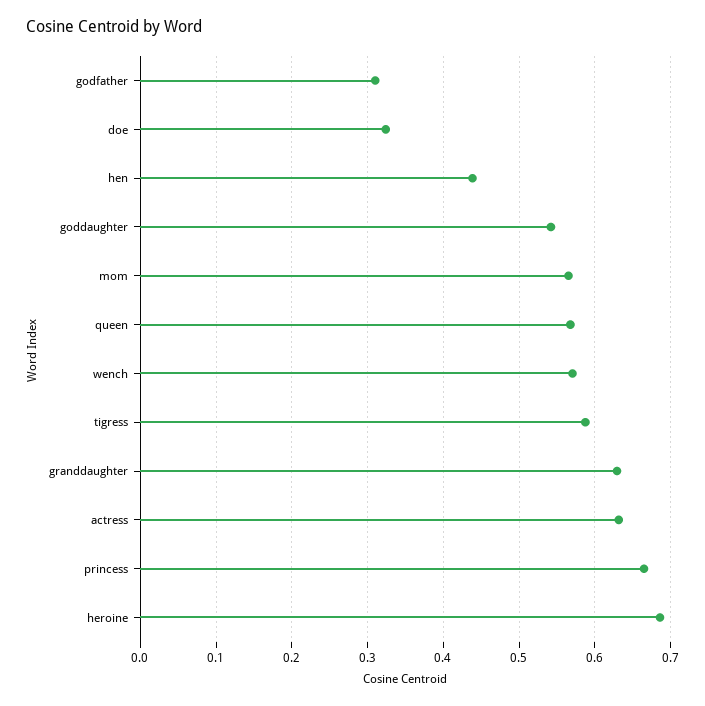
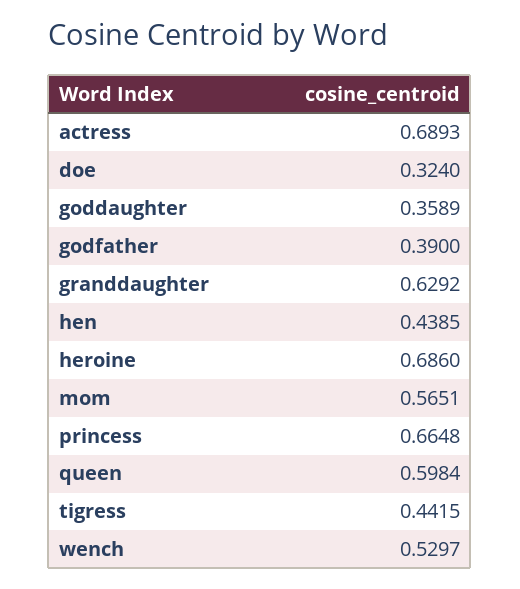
godfather: 0.31 -> 0.39
goddaughter: 0.54 -> 0.3589
queen: 0.57 -> 0.5984
wench: 0.57 -> 0.5297
tigress: 0.59 -> 0.4415
actress: 0.63 -> 0.6893

